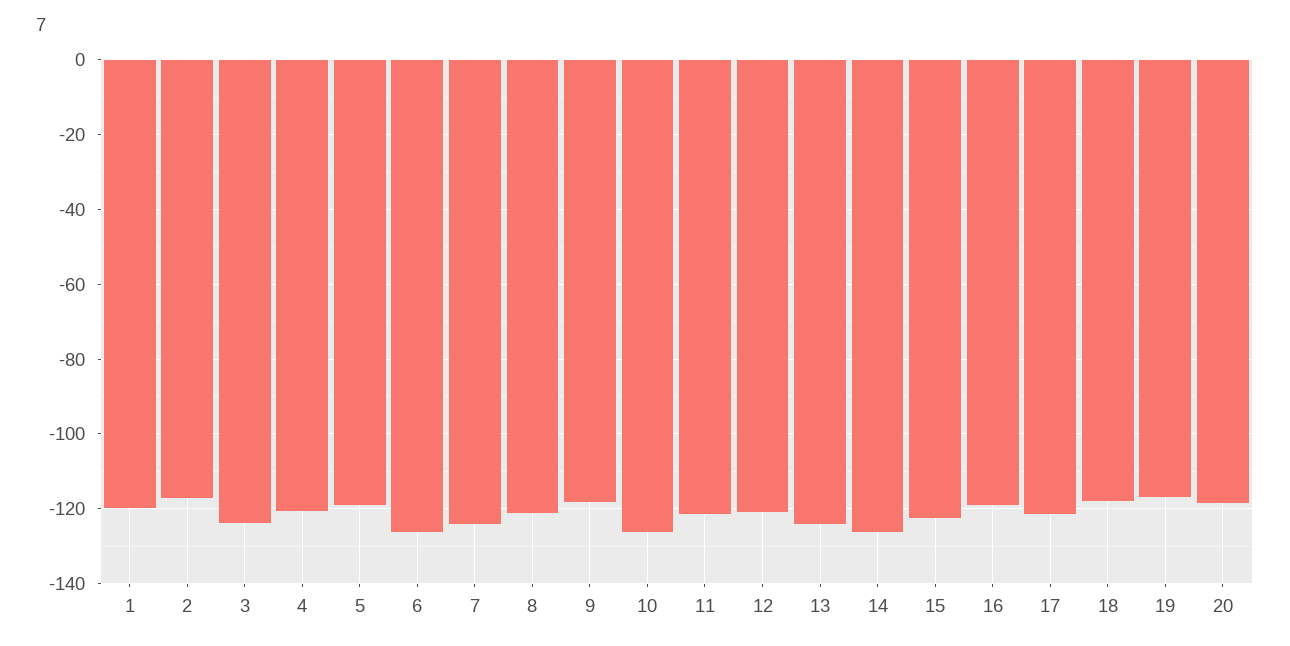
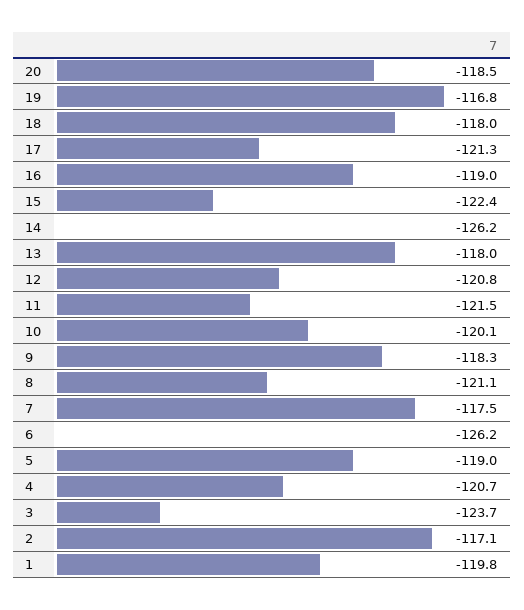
7: -124 -> -117.5
10: -126 -> -120.1
13: -124 -> -118

